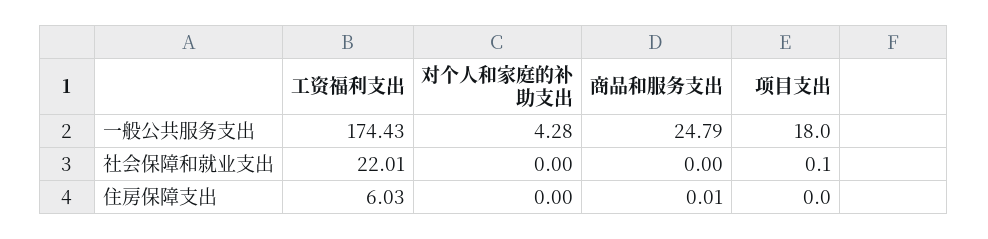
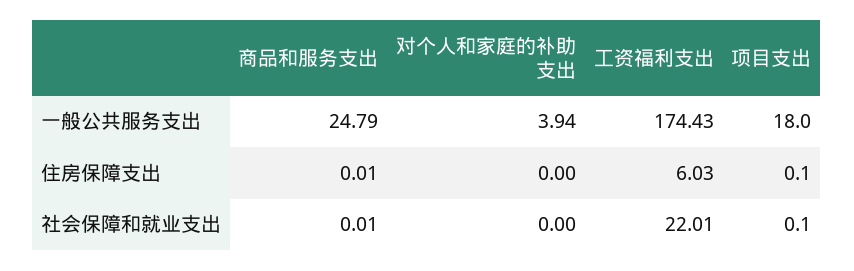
对个人和家庭的补助支出, 一般公共服务支出: 4.28 -> 3.94
商品和服务支出, 社会保障和就业支出: 0 -> 0.01
项目支出, 住房保障支出: 0 -> 0.1

